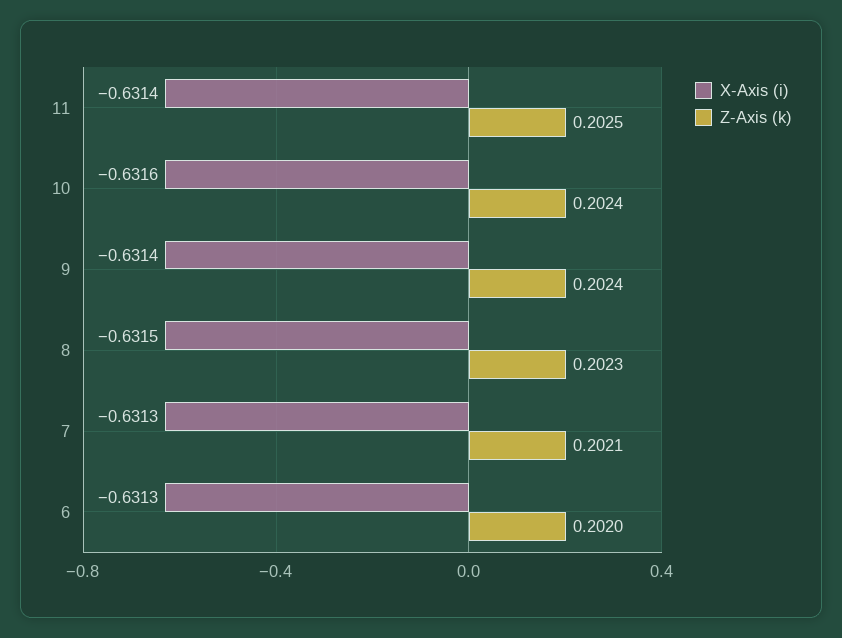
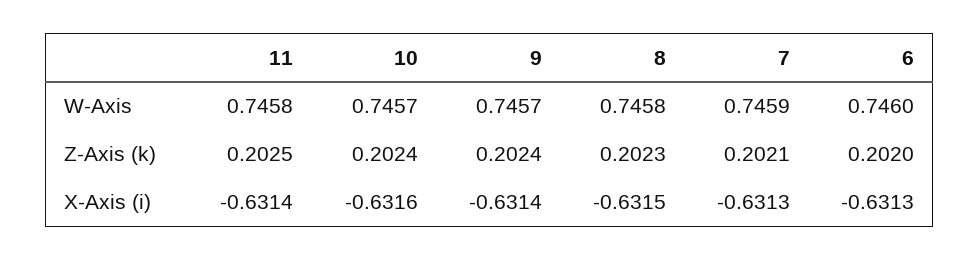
W-Axis, 11: none -> 0.7458
W-Axis, 10: none -> 0.7457
W-Axis, 9: none -> 0.7457
W-Axis, 8: none -> 0.7458
W-Axis, 7: none -> 0.7459
W-Axis, 6: none -> 0.746

